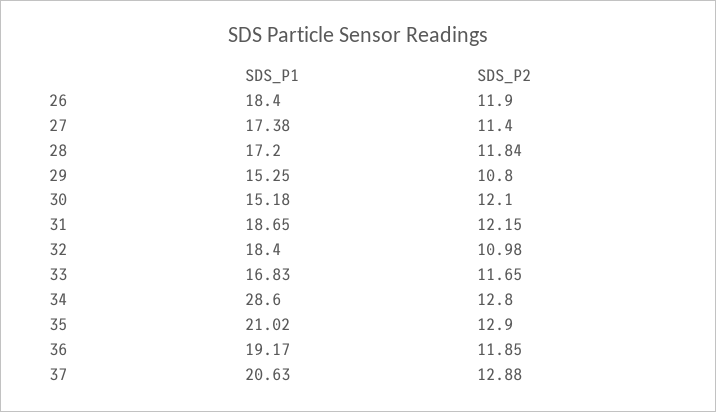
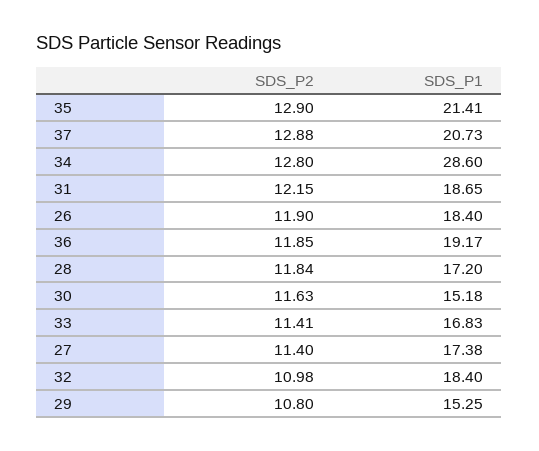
SDS_P2, 30: 12.1 -> 11.63
SDS_P2, 33: 11.65 -> 11.41
SDS_P1, 35: 21.02 -> 21.41
SDS_P1, 37: 20.63 -> 20.73

